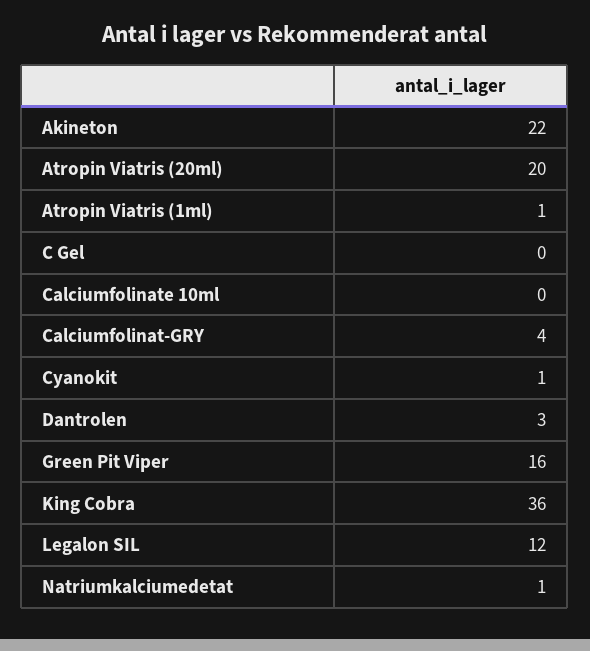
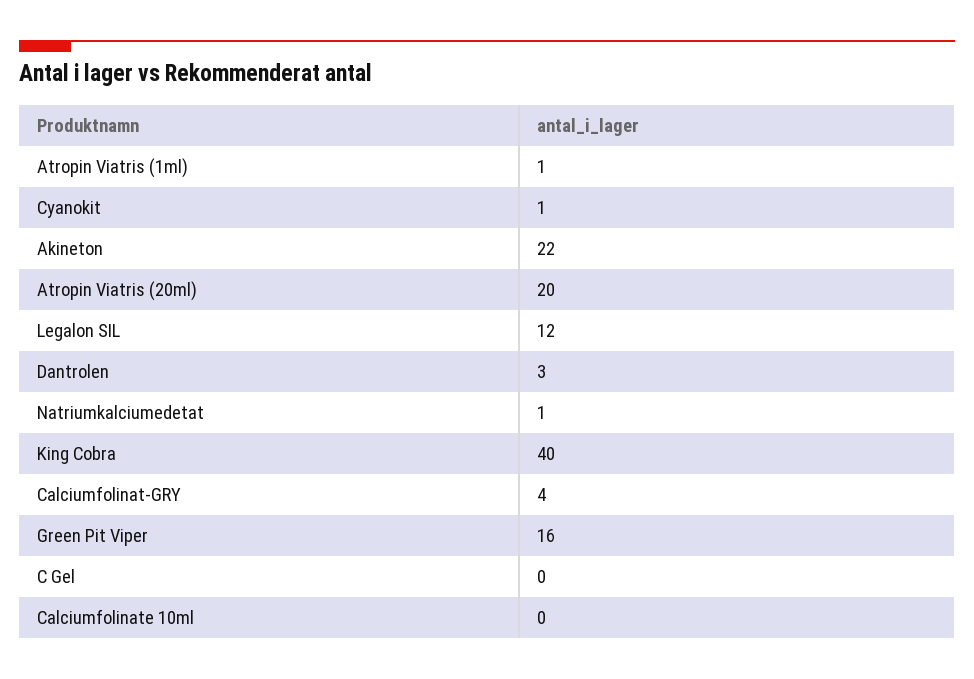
King Cobra: 36 -> 40

